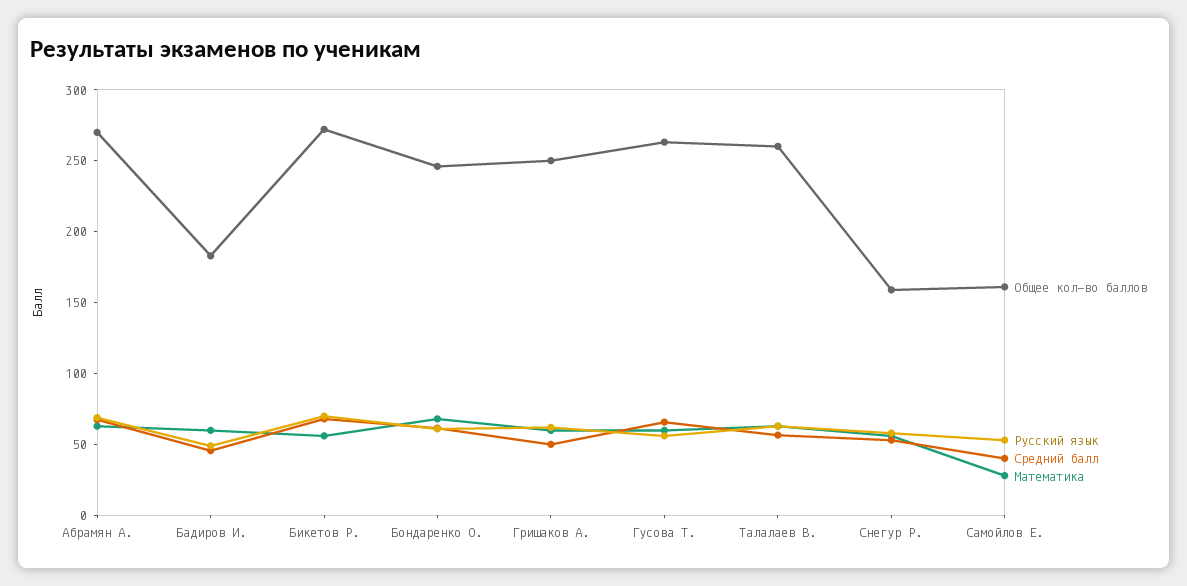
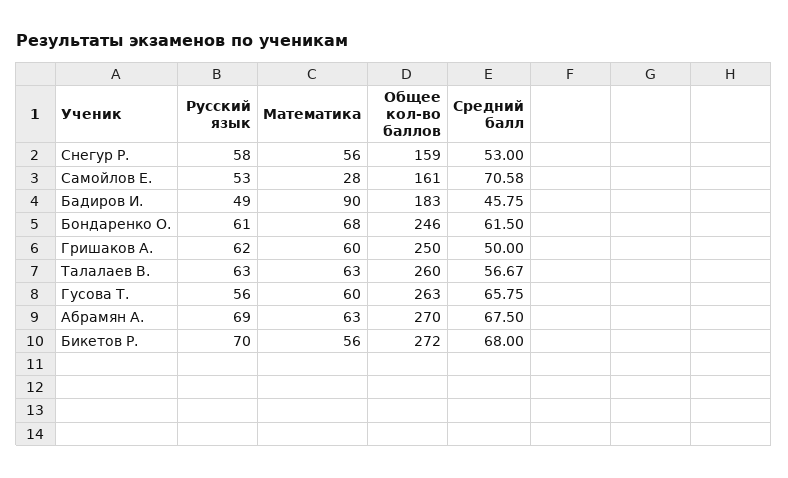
Математика, Бадиров И.: 60 -> 90
Средний балл, Самойлов Е.: 40 -> 70.58

